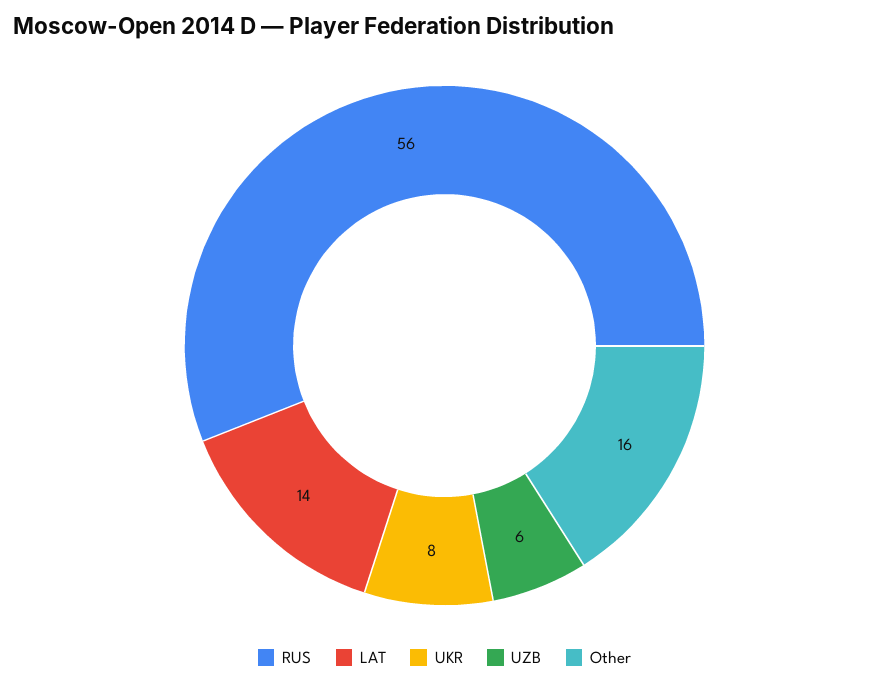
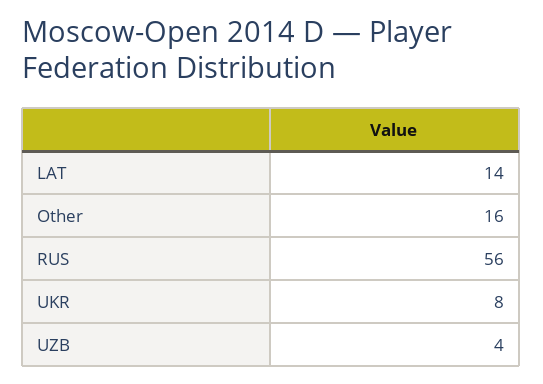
UZB: 6 -> 4

